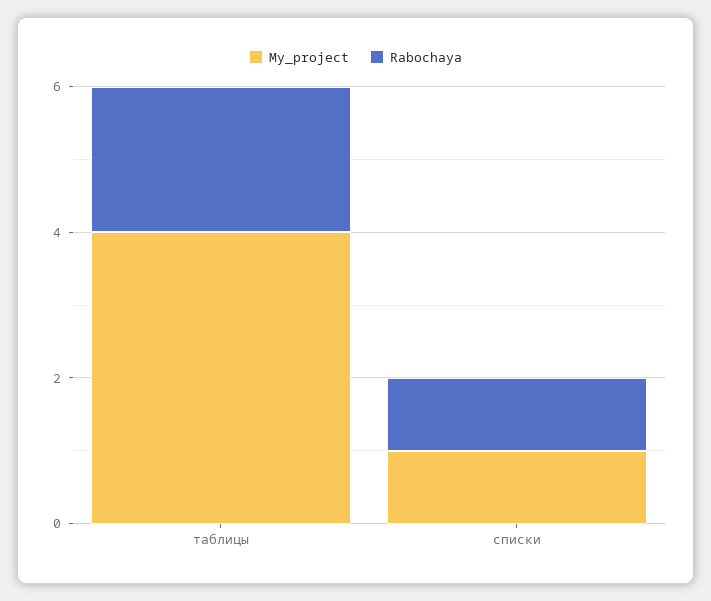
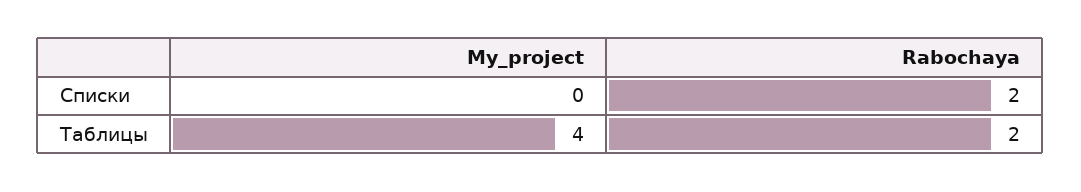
My_project, списки: 1 -> 0
Rabochaya, списки: 1 -> 2

